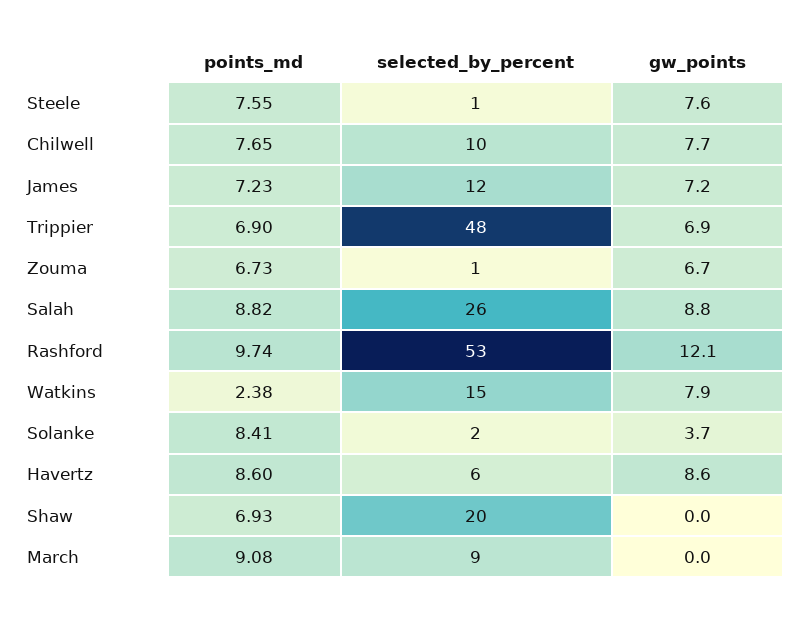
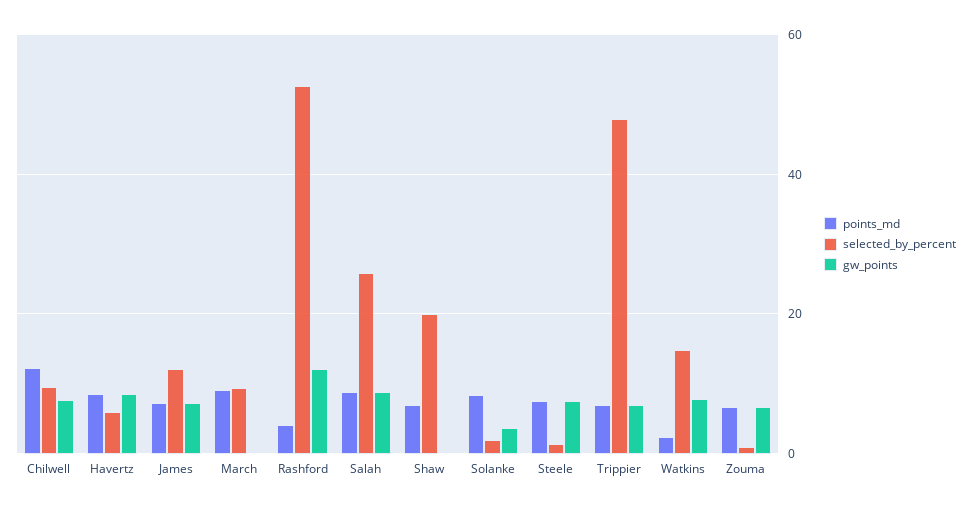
points_md, Chilwell: 7.65 -> 12
points_md, Rashford: 9.74 -> 4

